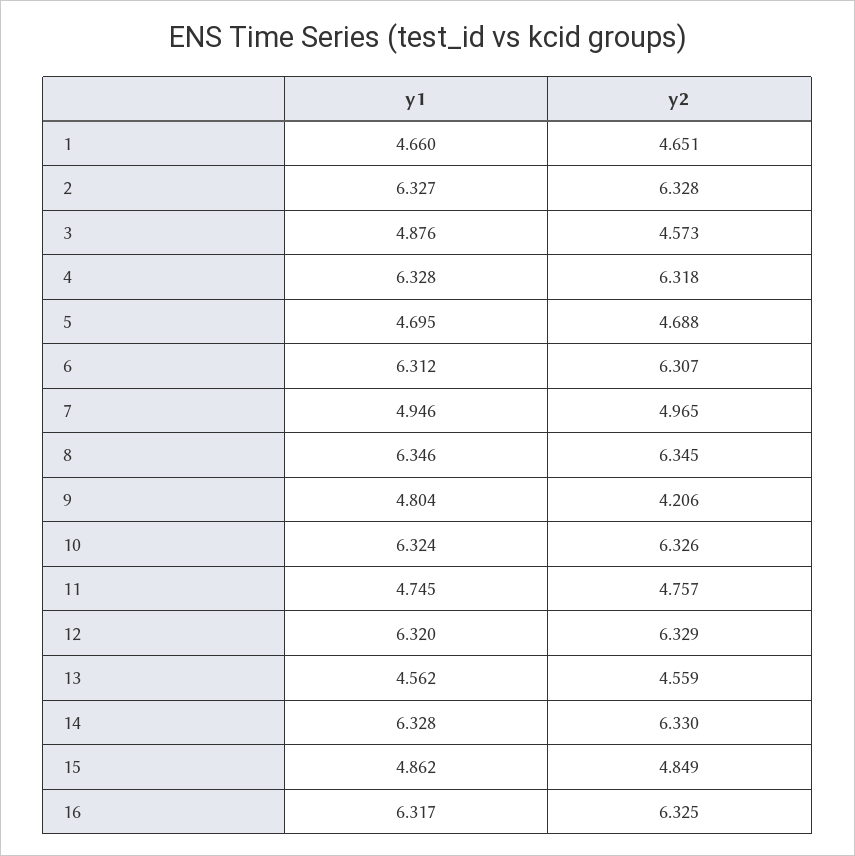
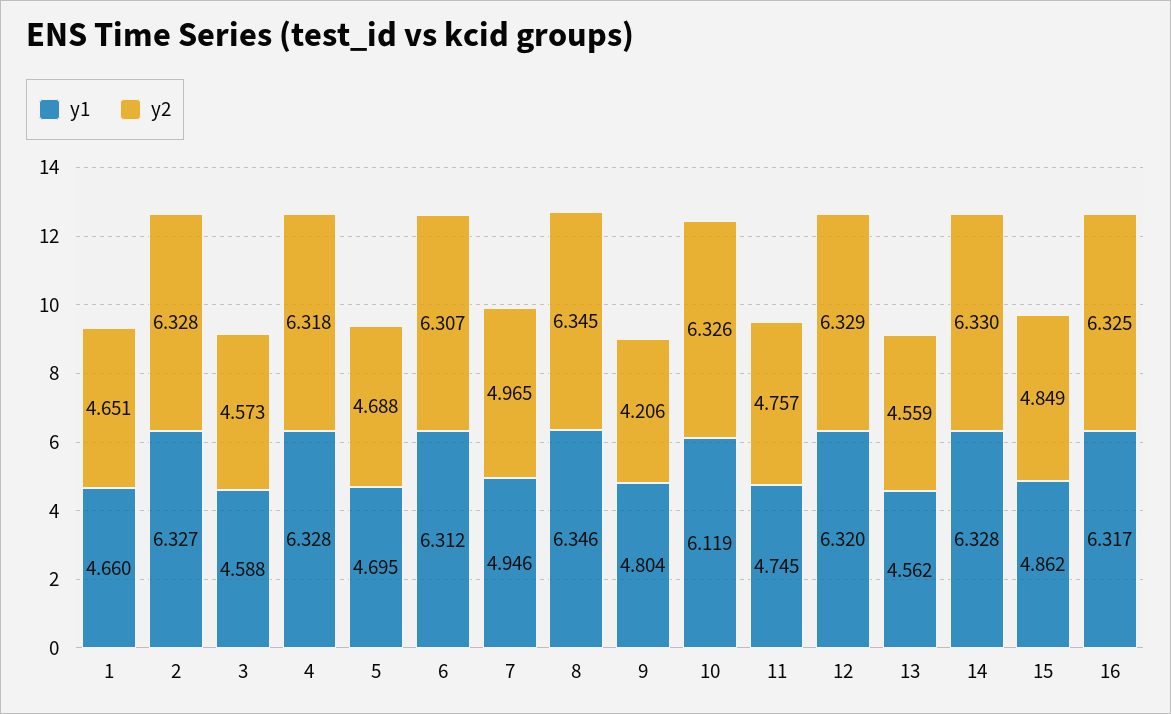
y1, 3: 4.876 -> 4.588
y1, 10: 6.324 -> 6.119

